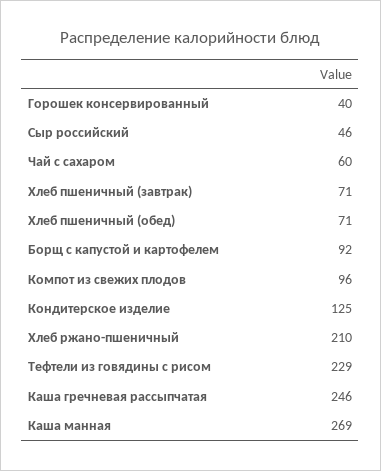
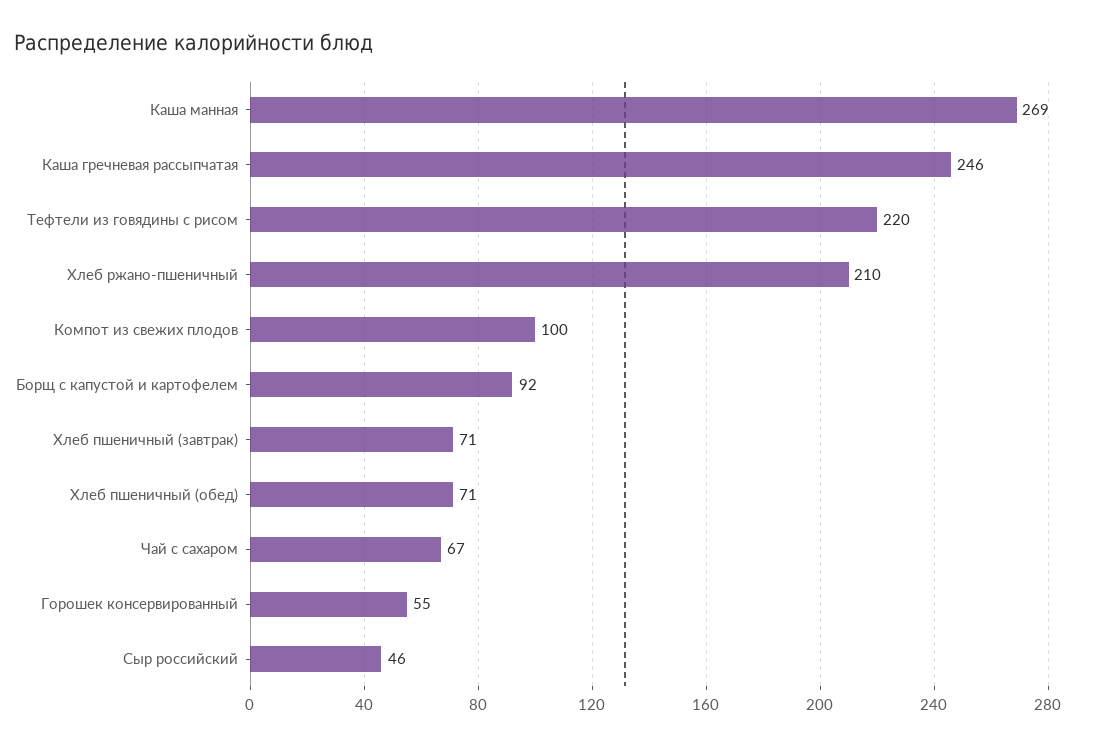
Горошек консервированный: 40 -> 55
Чай с сахаром: 60 -> 67
Компот из свежих плодов: 96 -> 100
Кондитерское изделие: 125 -> none
Тефтели из говядины с рисом: 229 -> 220

